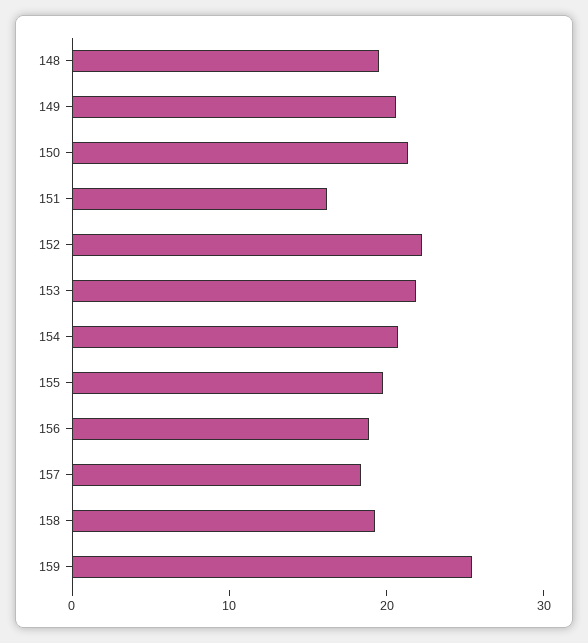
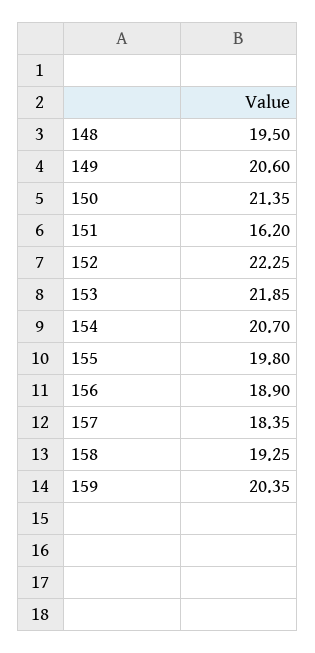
159: 26 -> 20.35

